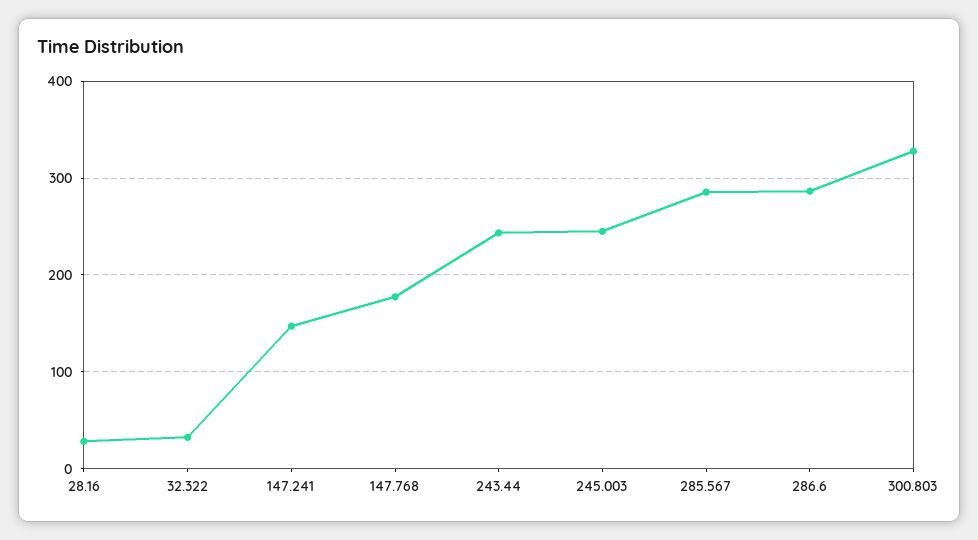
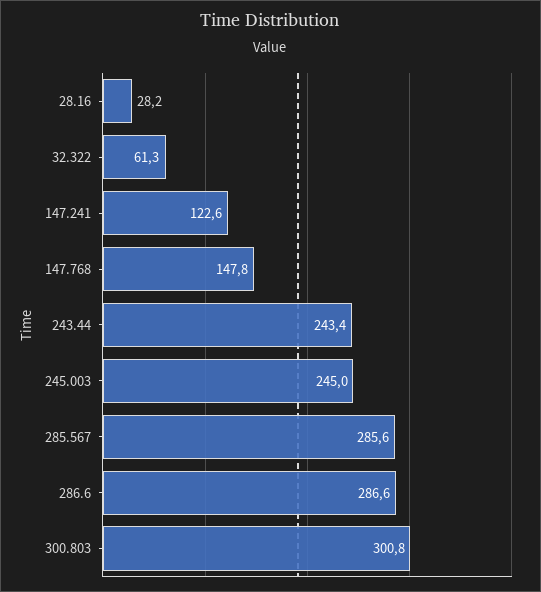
32.322: 30 -> 61.3
147.241: 150 -> 122.6
147.768: 180 -> 147.8
300.803: 330 -> 300.8

